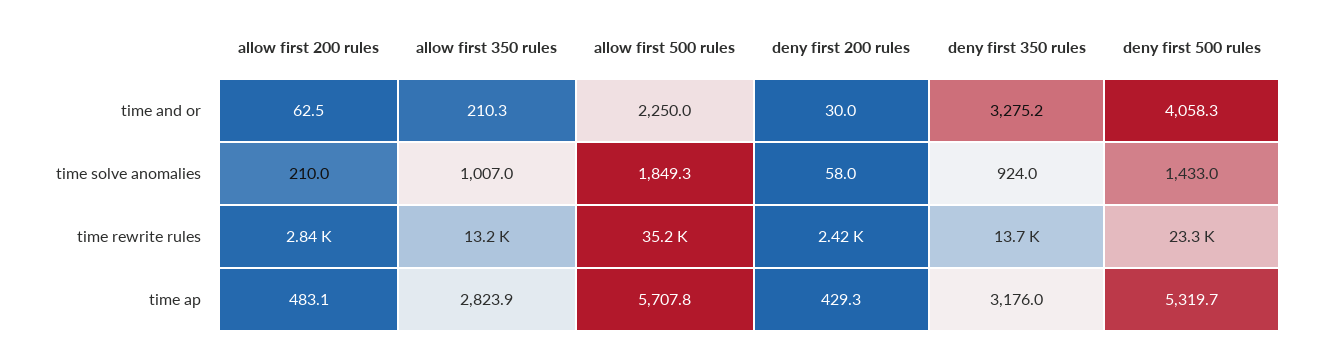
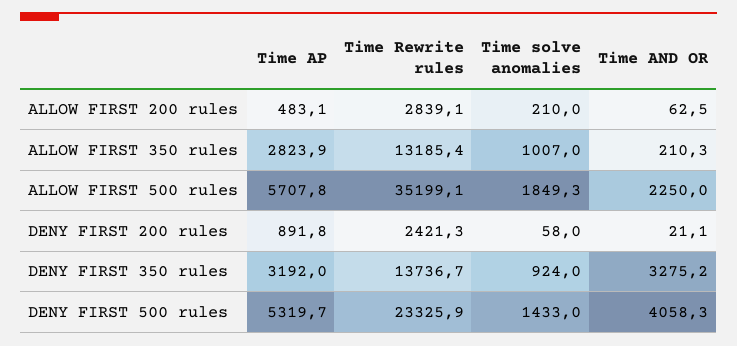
deny first 200 rules, time and or: 30 -> 21.1
deny first 200 rules, time ap: 429.3 -> 891.8
deny first 350 rules, time ap: 3176 -> 3192

